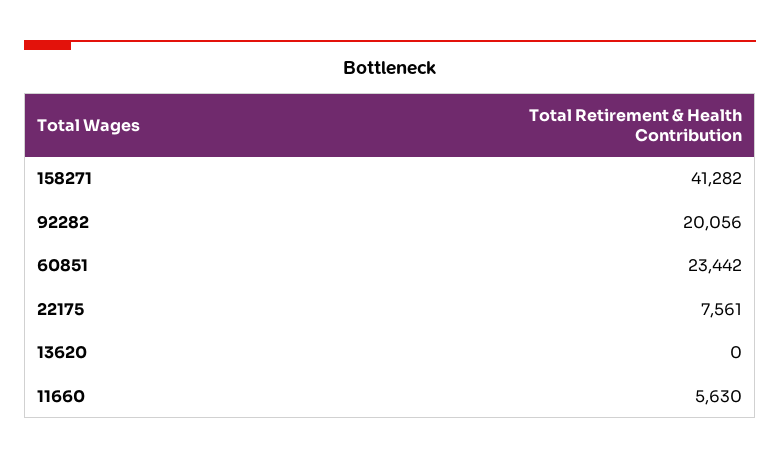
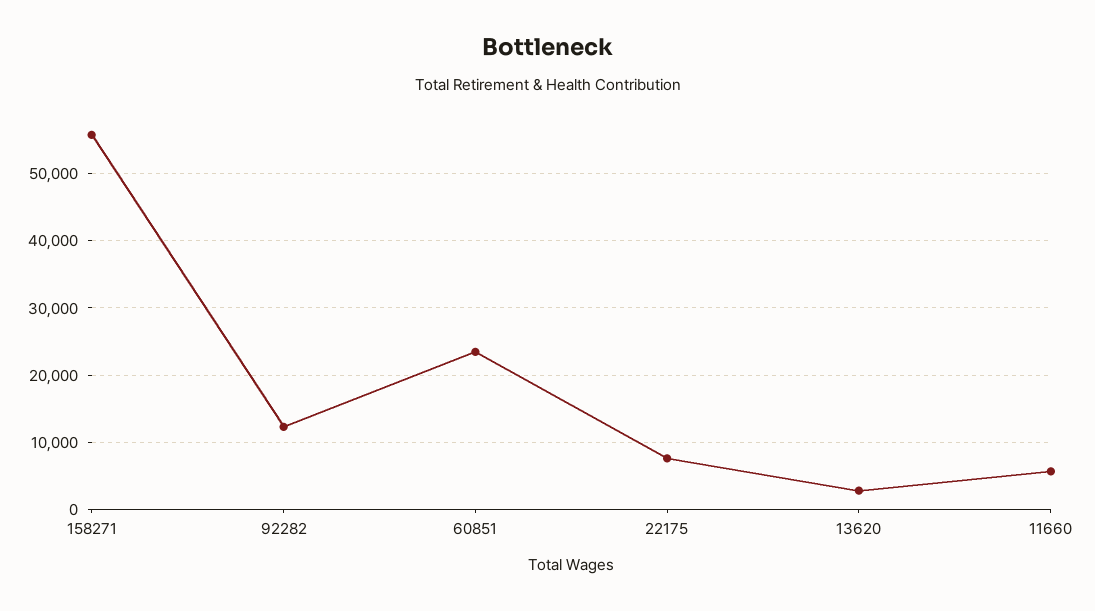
158271: 41282 -> 56000
92282: 20056 -> 12000
13620: 0 -> 3000

